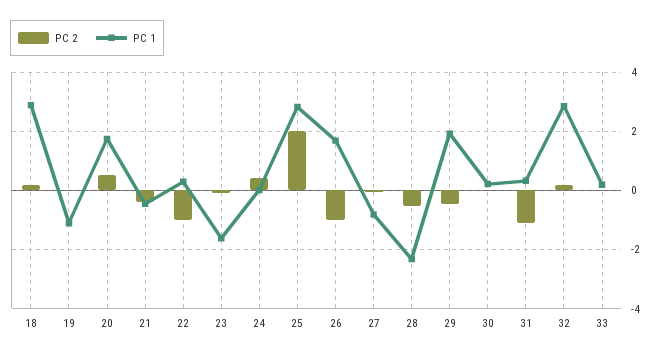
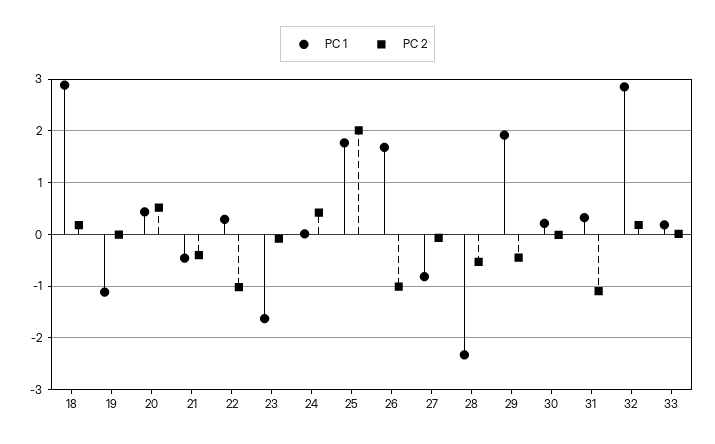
PC 1, 20: 1.75 -> 0.4
PC 1, 25: 2.75 -> 1.8

